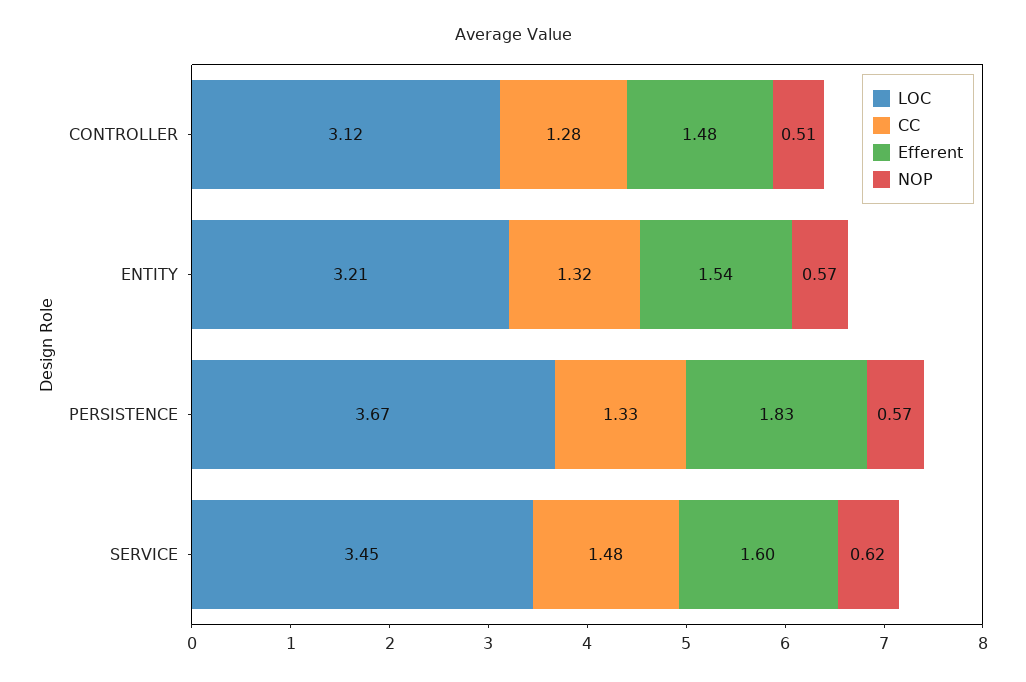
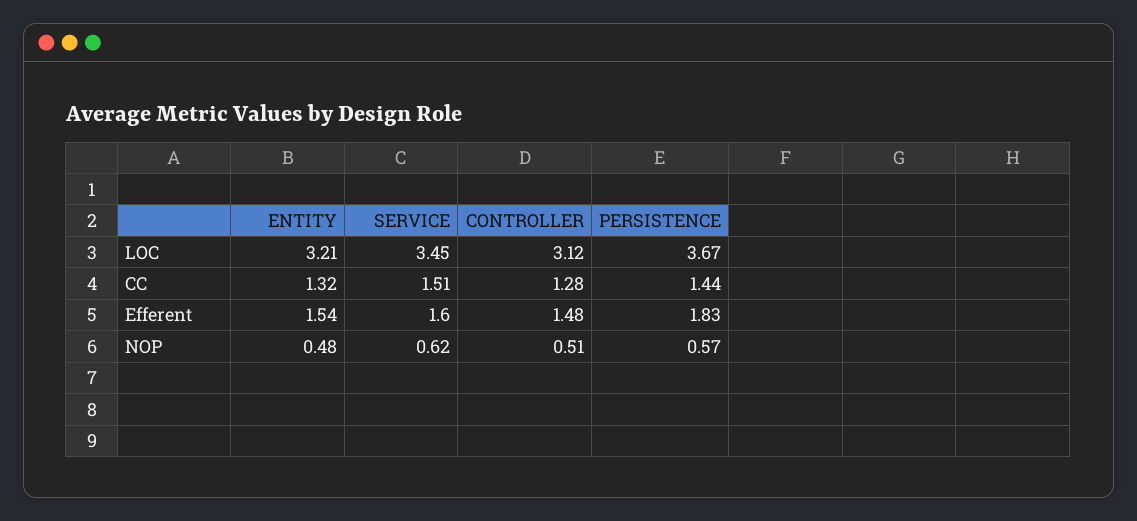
NOP, ENTITY: 0.57 -> 0.48
CC, PERSISTENCE: 1.33 -> 1.44
CC, SERVICE: 1.48 -> 1.51

